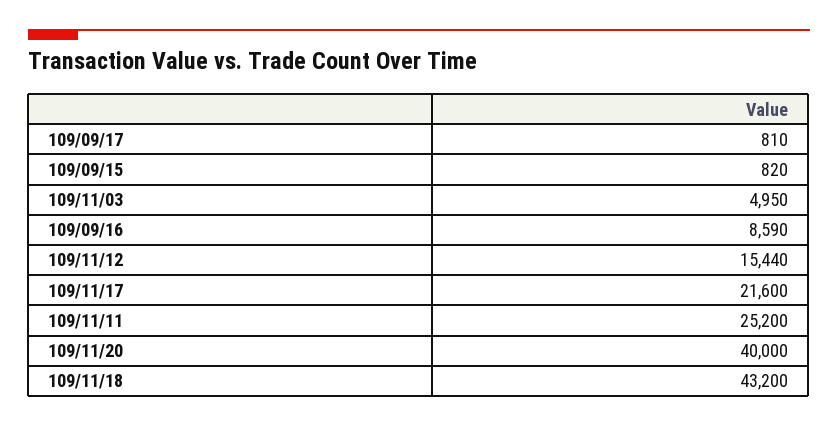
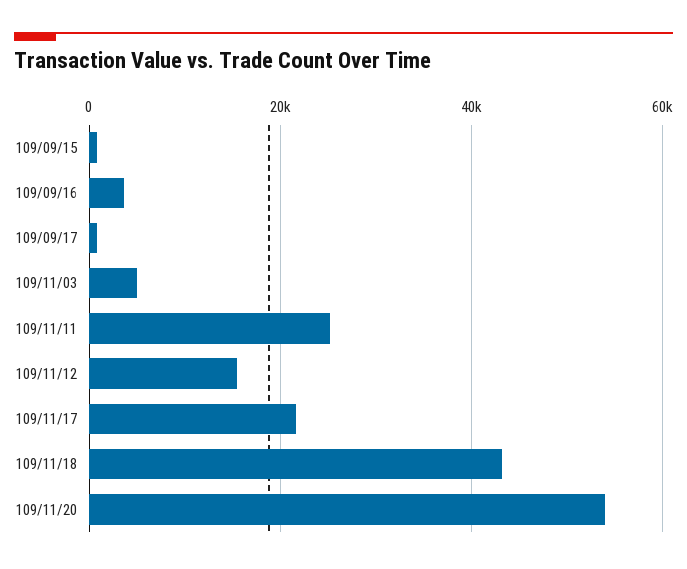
109/09/16: 8590 -> 4000
109/11/20: 40000 -> 54000

